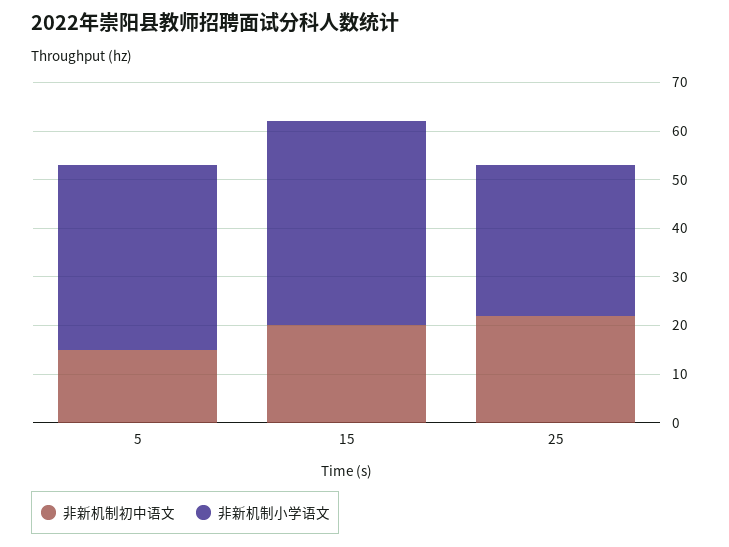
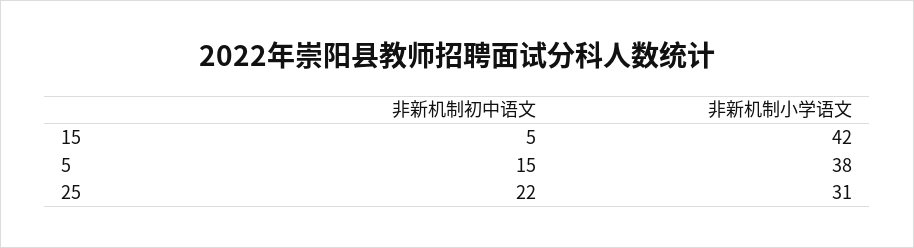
非新机制初中语文, 15: 20 -> 5

